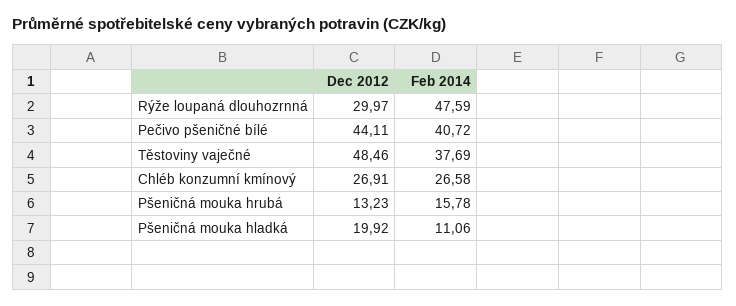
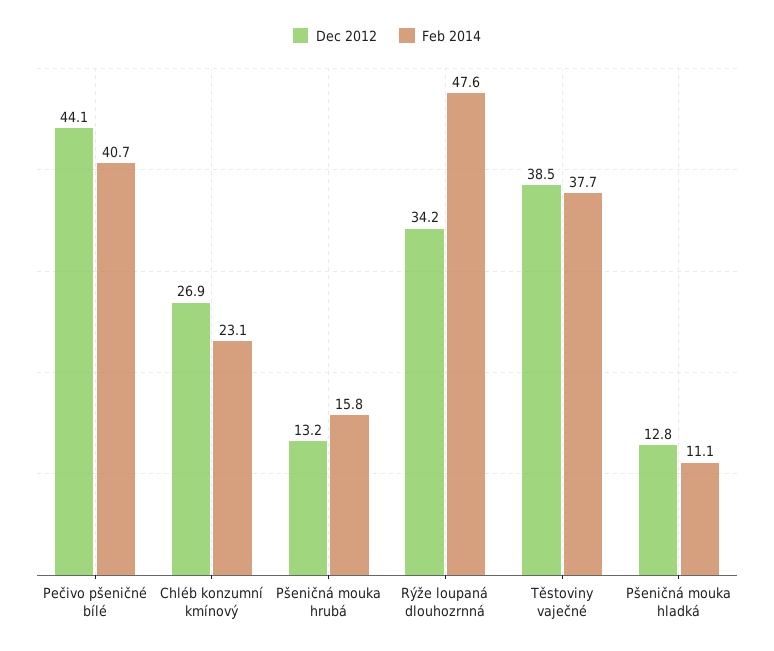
Dec 2012, Rýže loupaná dlouhozrnná: 29.97 -> 34.2
Dec 2012, Těstoviny vaječné: 48.46 -> 38.5
Feb 2014, Chléb konzumní kmínový: 26.58 -> 23.1
Dec 2012, Pšeničná mouka hladká: 19.92 -> 12.8

